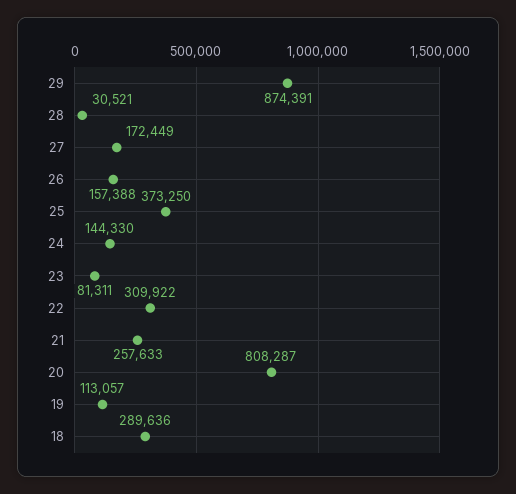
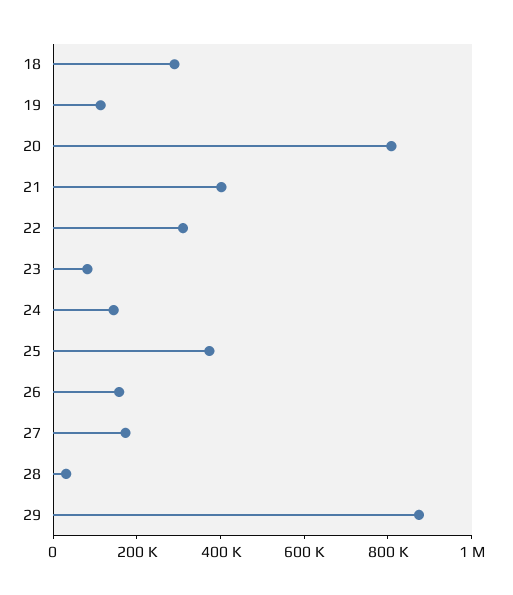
21: 257633 -> 400000

